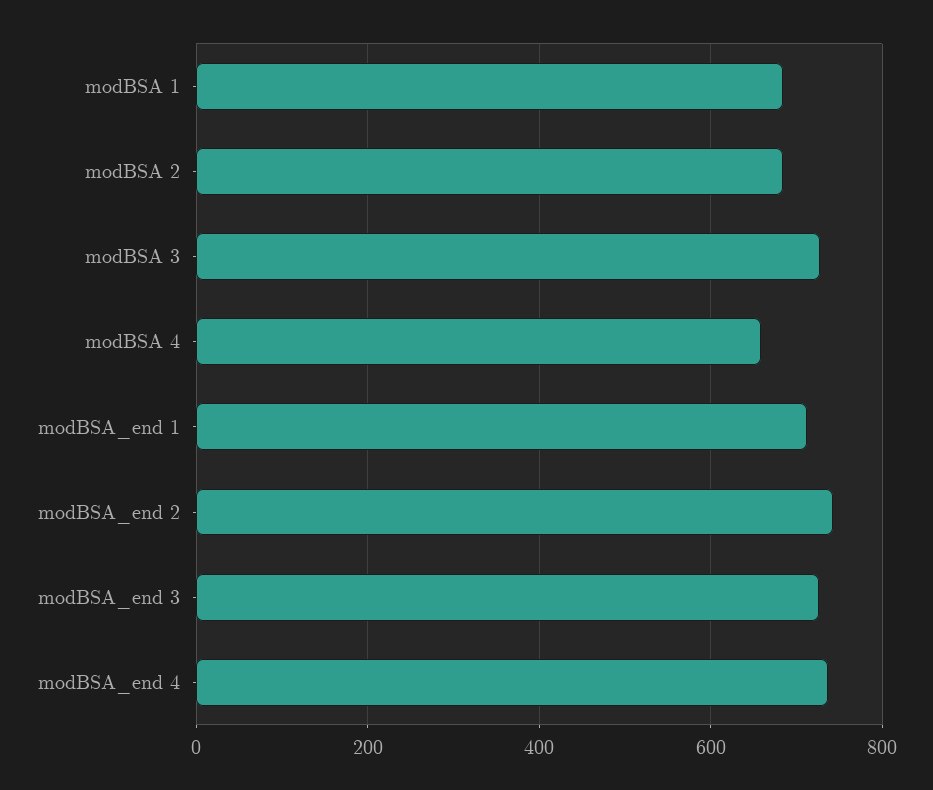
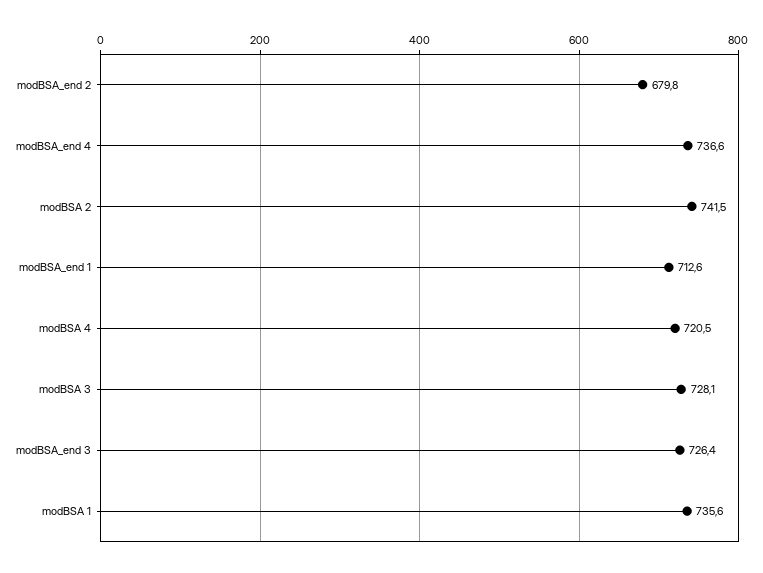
modBSA 1: 680 -> 735.6
modBSA 2: 680 -> 741.5
modBSA 4: 660 -> 720.5
modBSA_end 2: 740 -> 679.8

